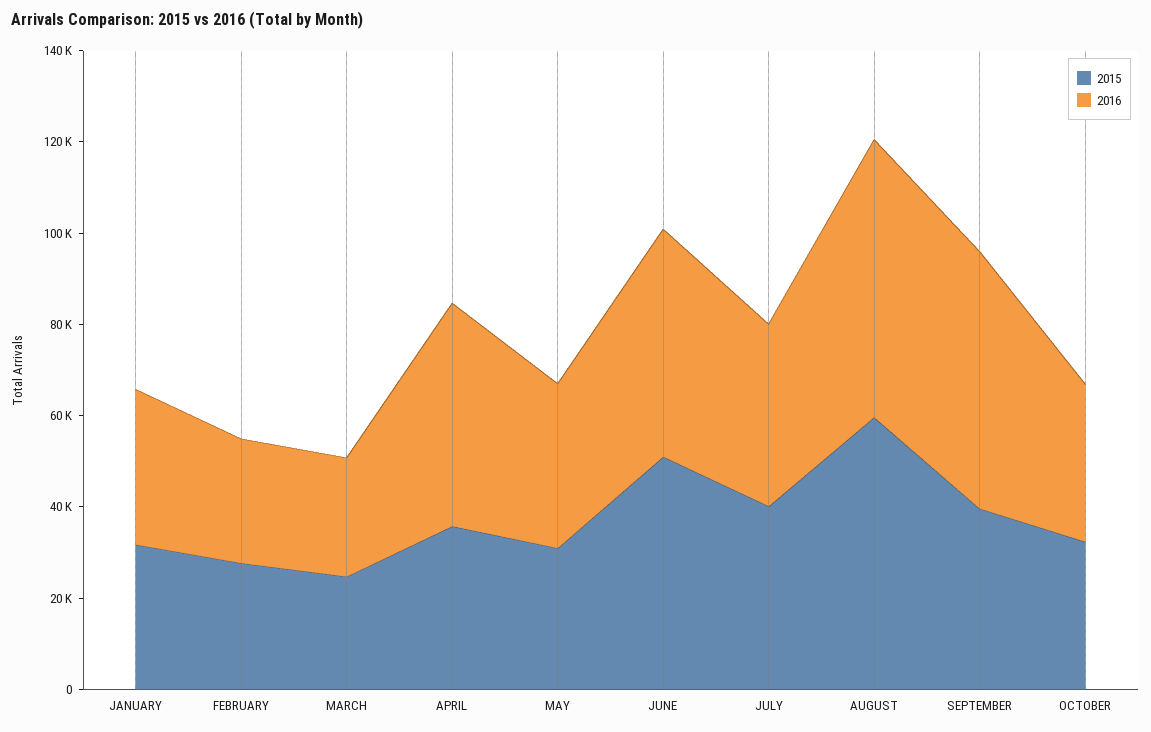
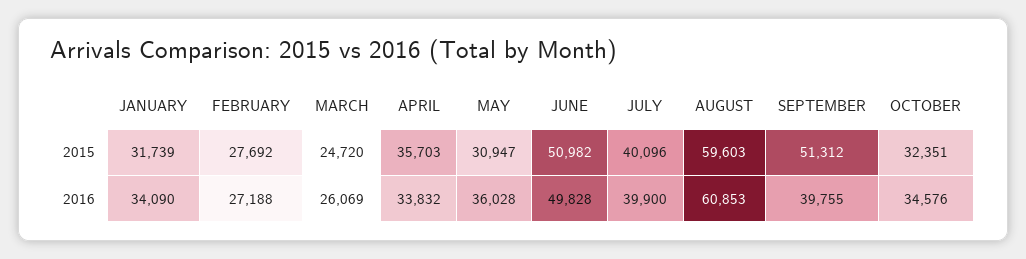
2016, APRIL: 50000 -> 33832
2015, SEPTEMBER: 40000 -> 51312
2016, SEPTEMBER: 55000 -> 39755

